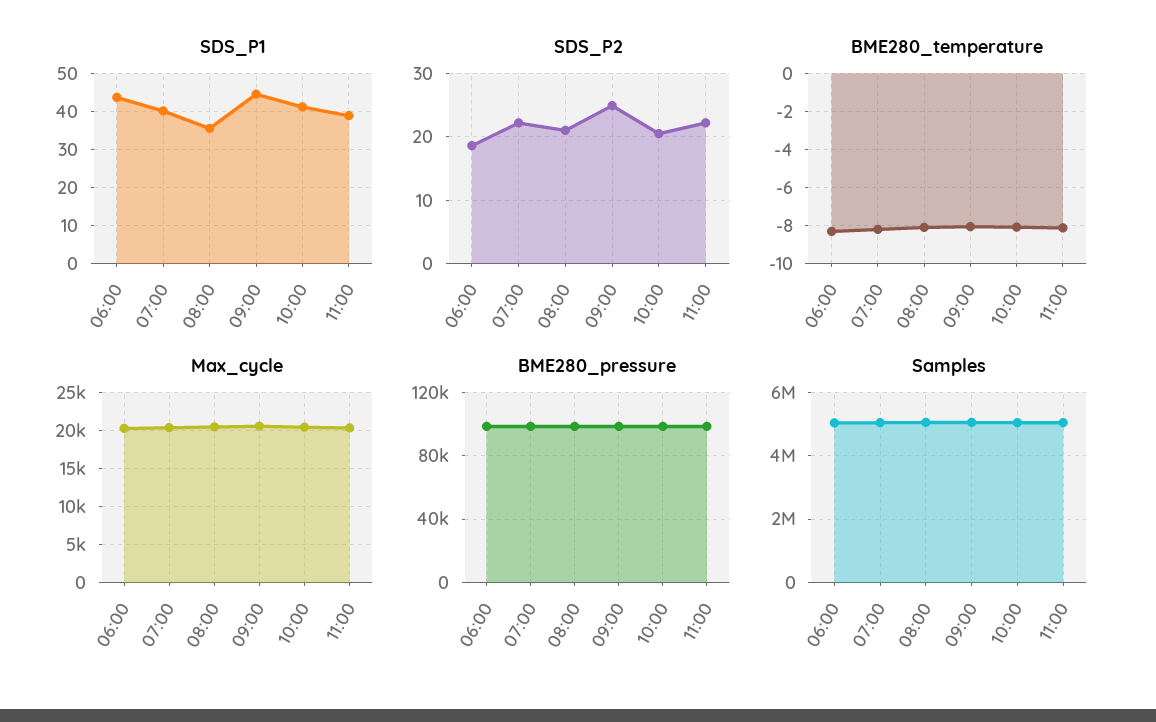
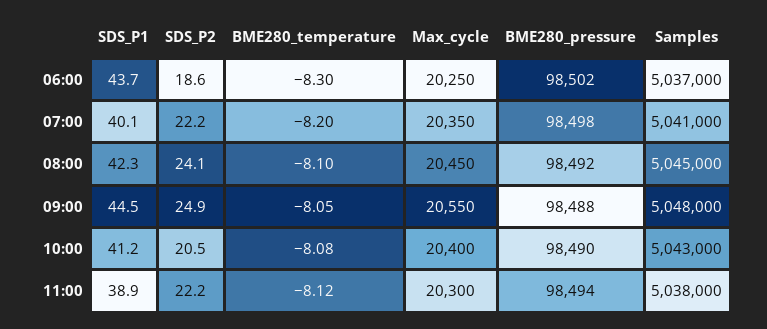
SDS_P1, 08:00: 36 -> 42.3
SDS_P2, 08:00: 21 -> 24.1

